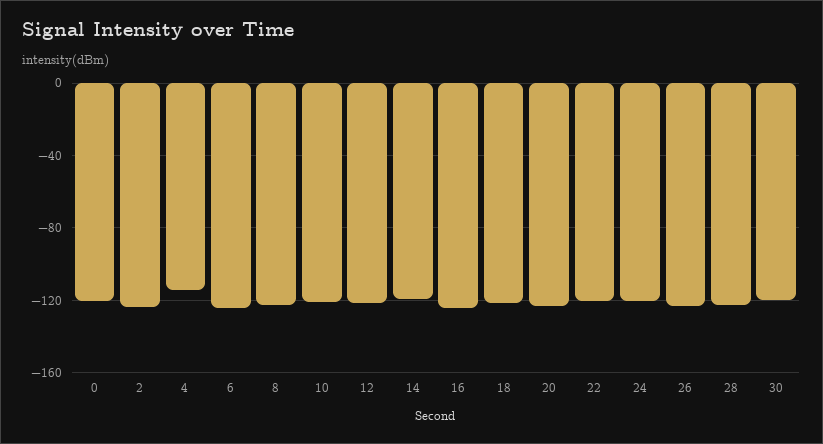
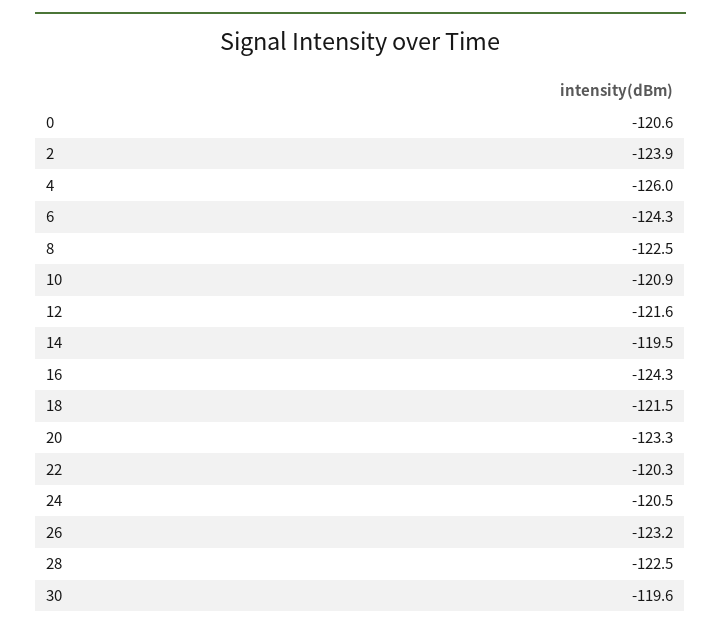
4: -115 -> -126

